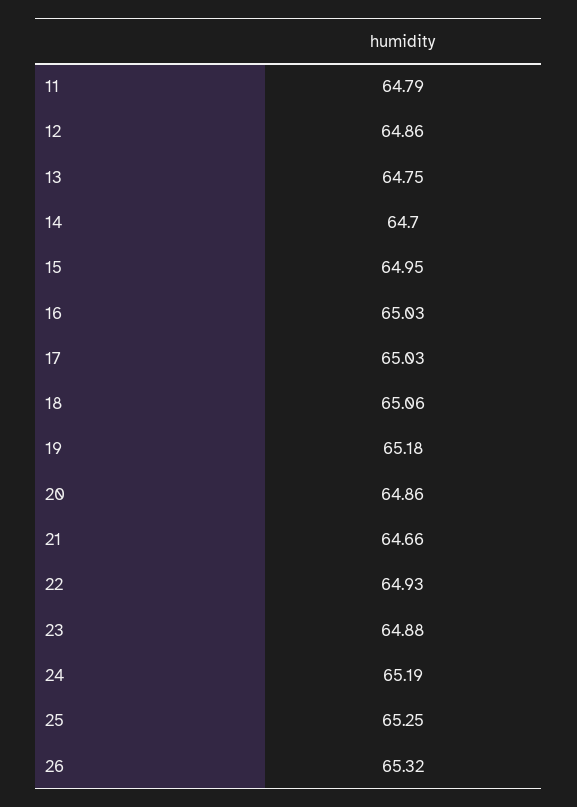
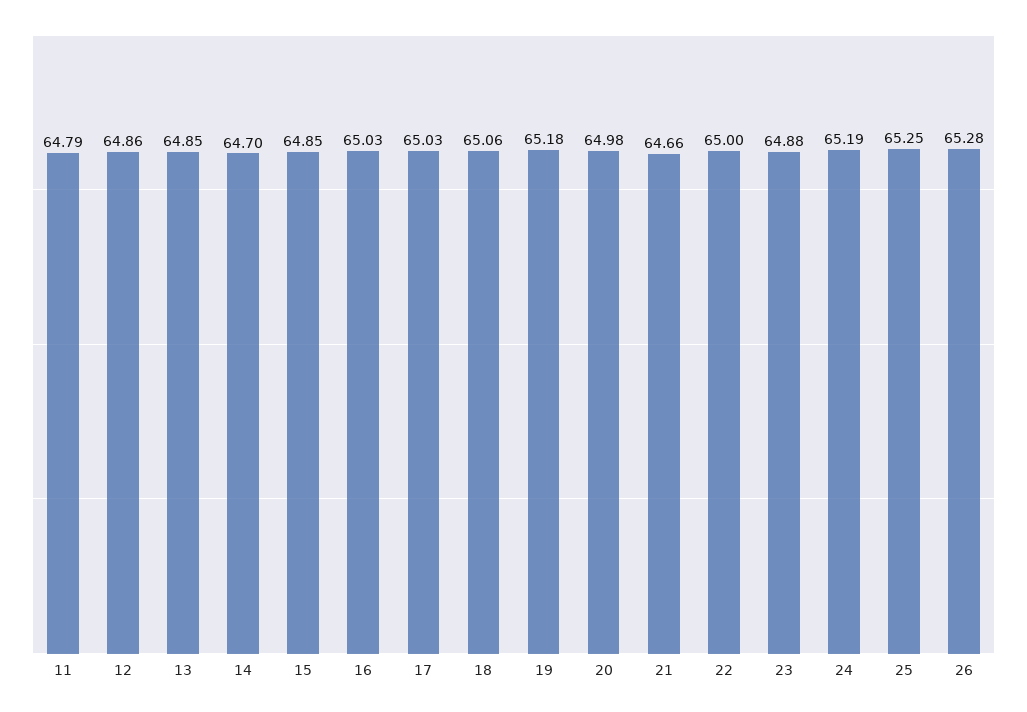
13: 64.75 -> 64.85
15: 64.95 -> 64.85
20: 64.86 -> 64.98
22: 64.93 -> 65
26: 65.32 -> 65.28

